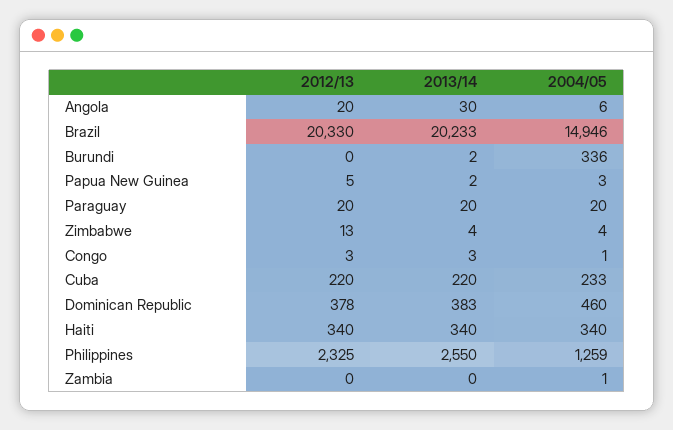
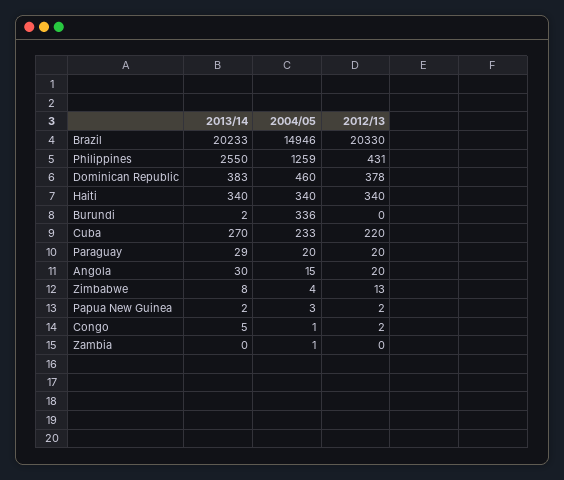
2004/05, Angola: 6 -> 15
2012/13, Papua New Guinea: 5 -> 2
2013/14, Paraguay: 20 -> 29
2013/14, Zimbabwe: 4 -> 8
2012/13, Congo: 3 -> 2
2013/14, Congo: 3 -> 5
2013/14, Cuba: 220 -> 270
2012/13, Philippines: 2325 -> 431

